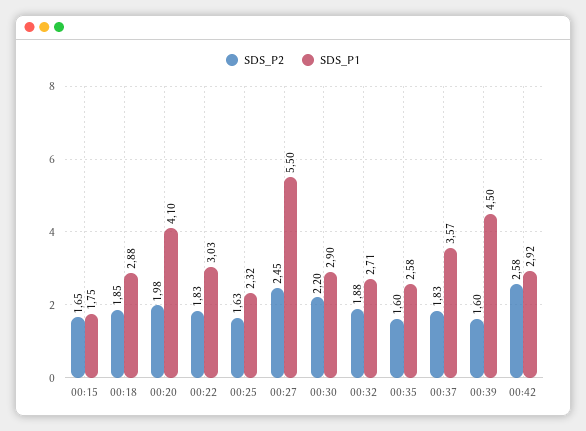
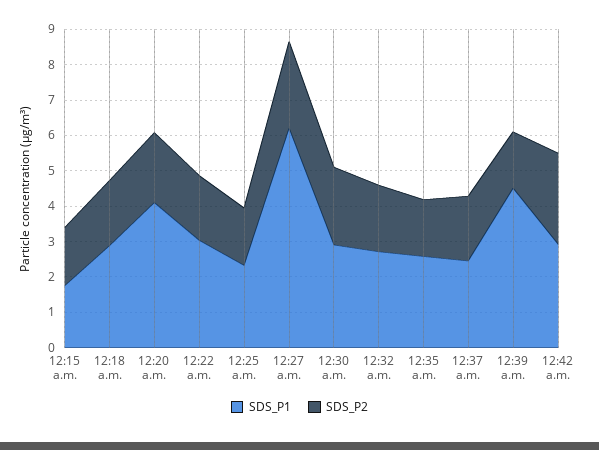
SDS_P1, 00:27: 5.5 -> 6.25
SDS_P1, 00:37: 3.57 -> 2.5

